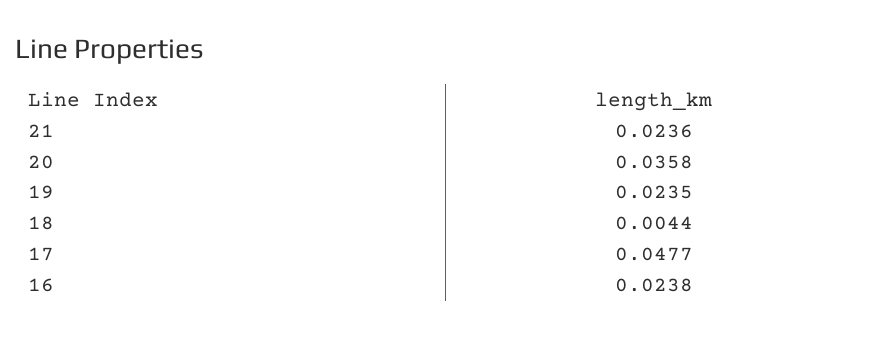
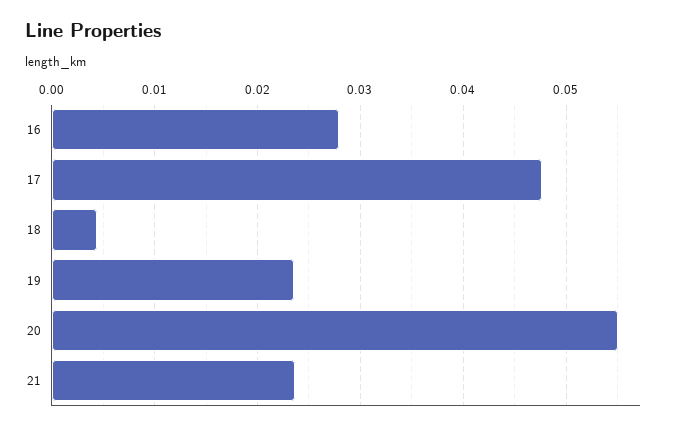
20: 0.0358 -> 0.055
16: 0.0238 -> 0.028

